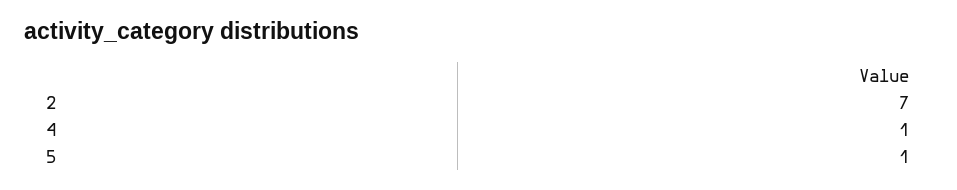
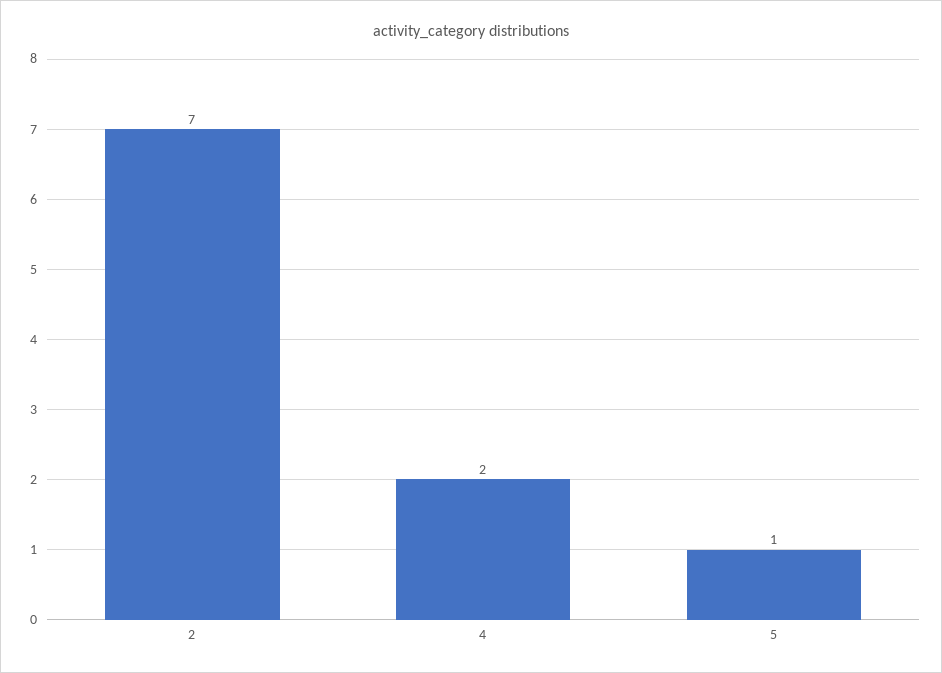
4: 1 -> 2

